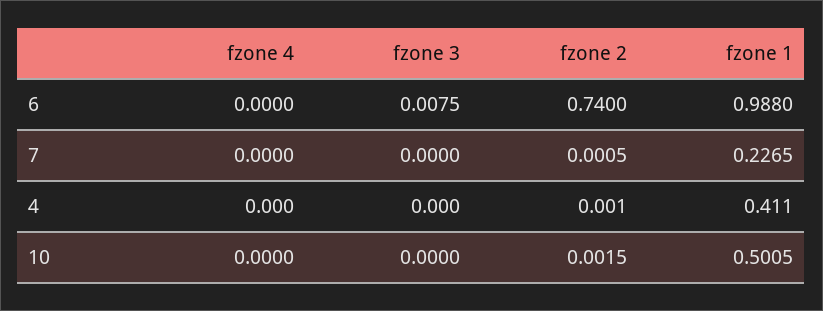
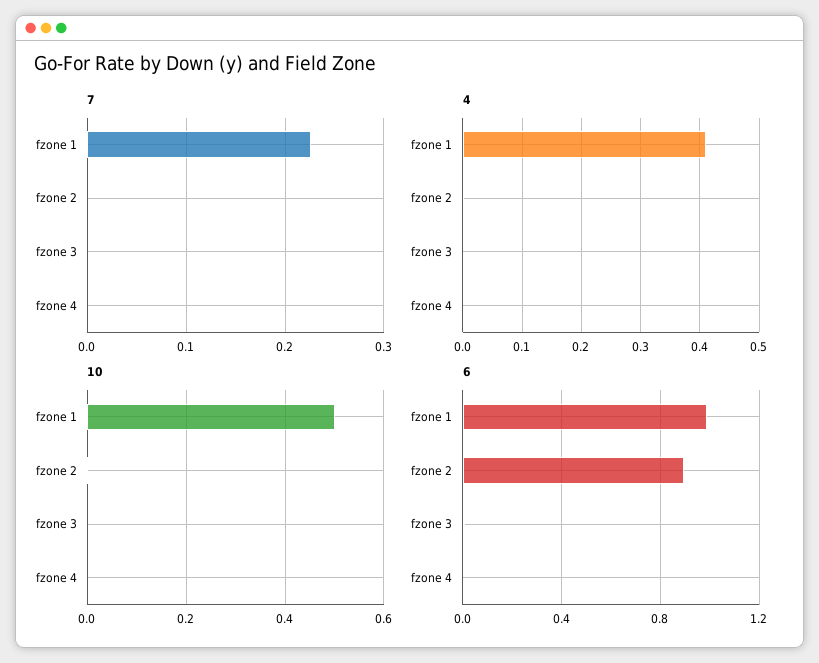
6, fzone 2: 0.74 -> 0.9

